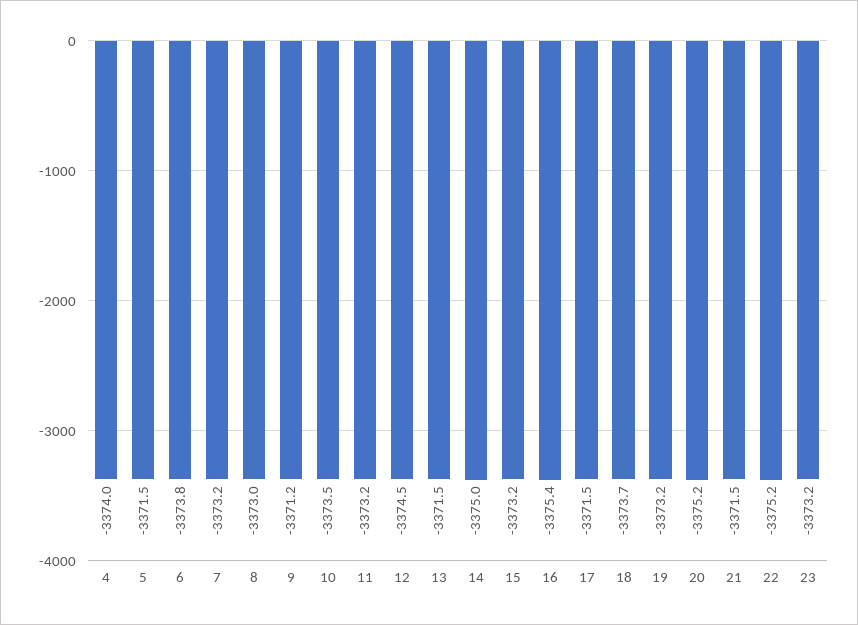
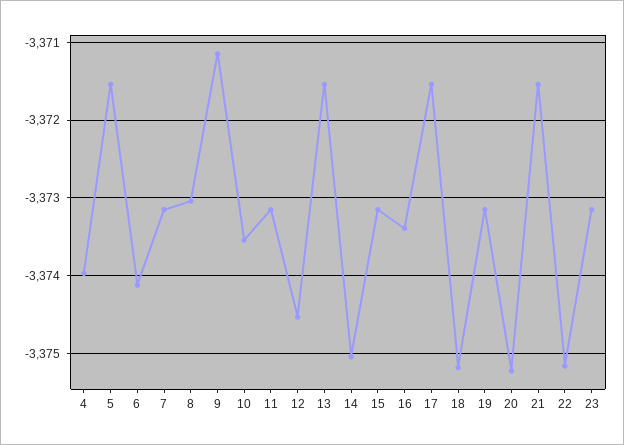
6: -3373.8 -> -3374.1
16: -3375.4 -> -3373.4
18: -3373.7 -> -3375.2

